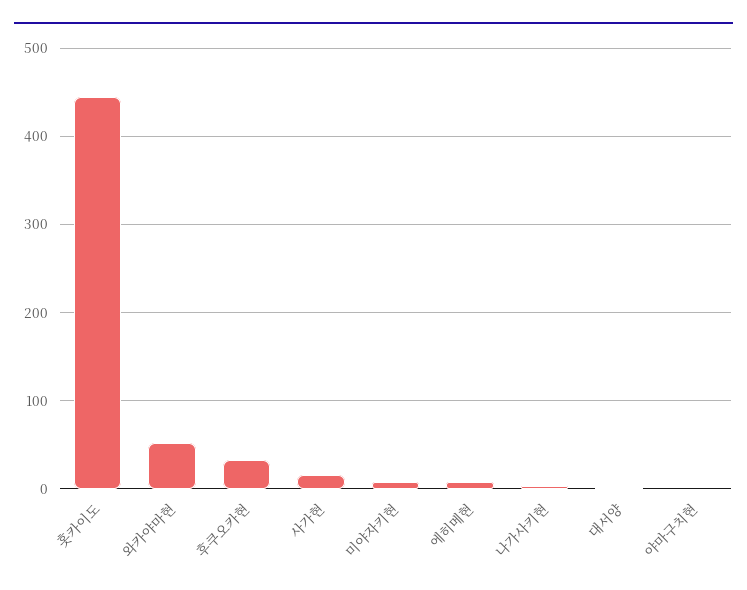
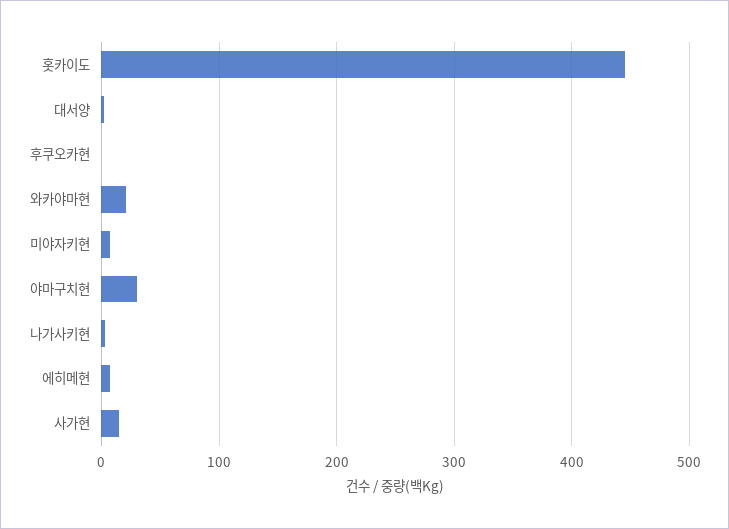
와카야마현: 50 -> 20
후쿠오카현: 30 -> 0
야마구치현: 0 -> 30

